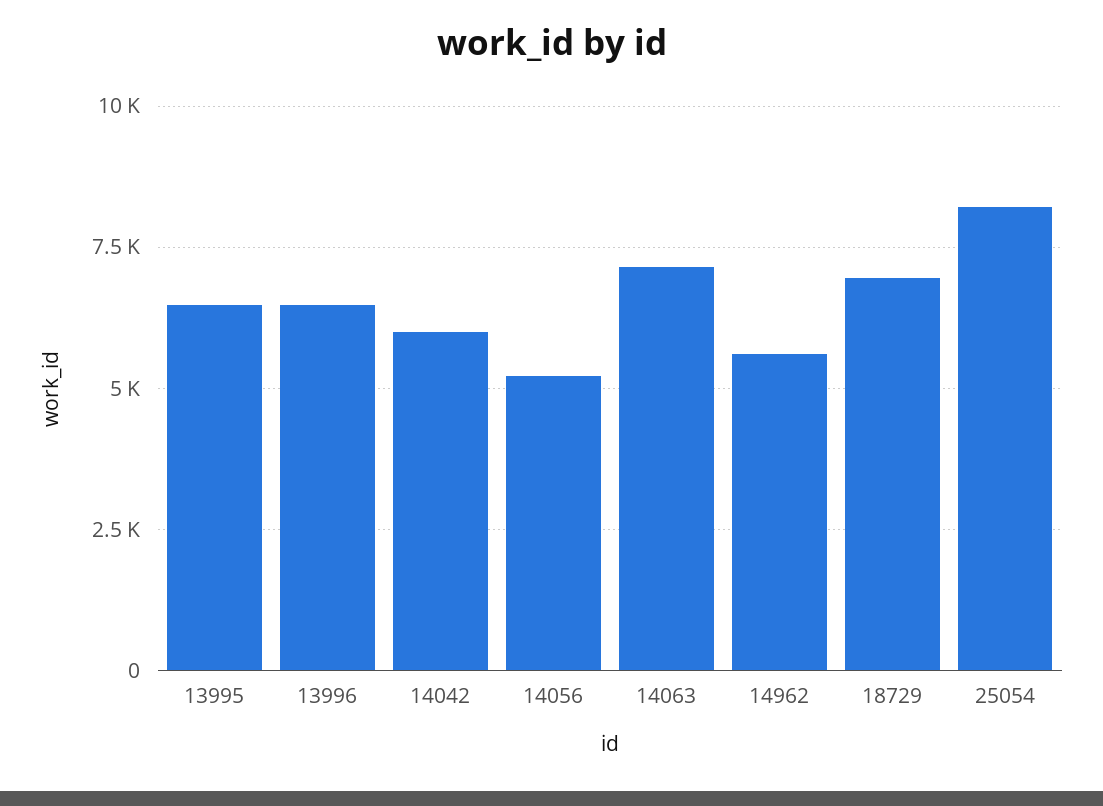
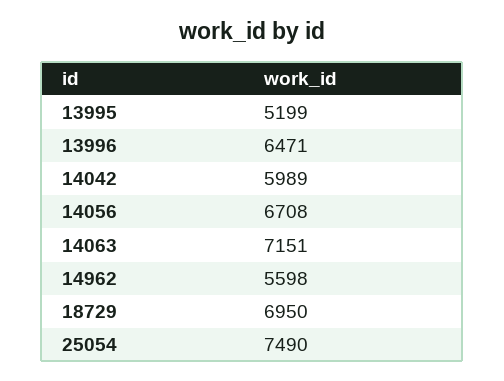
13995: 6500 -> 5199
14056: 5250 -> 6708
25054: 8250 -> 7490

